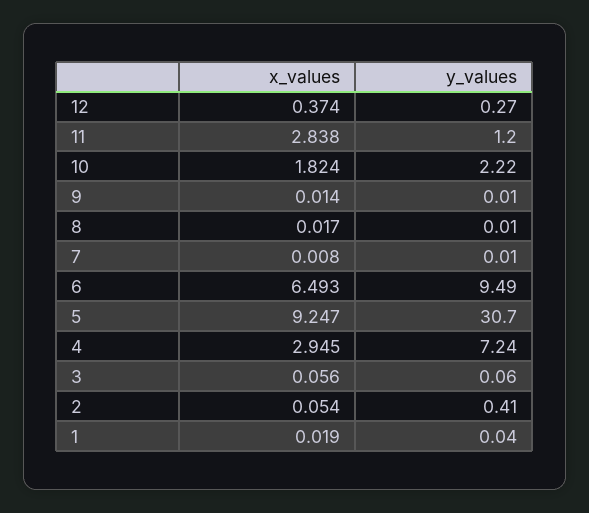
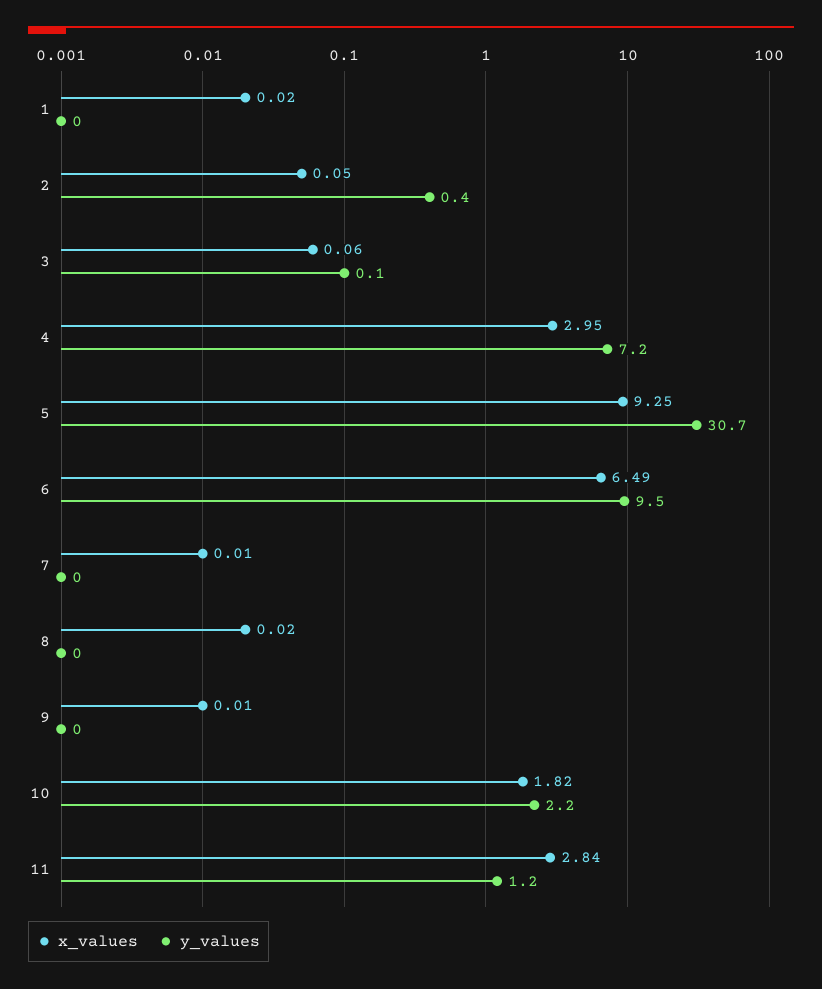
x_values, 12: 0.374 -> none
y_values, 12: 0.27 -> none

